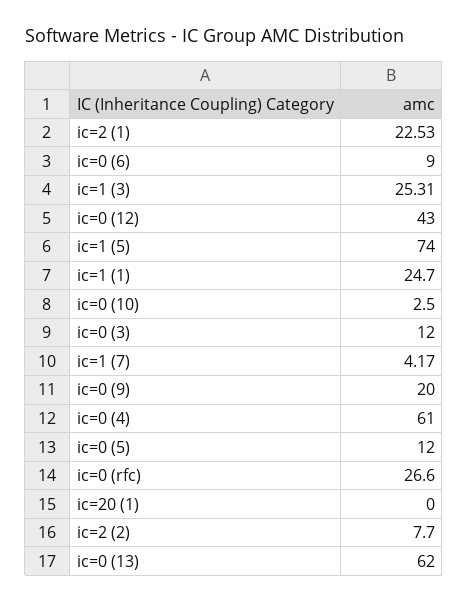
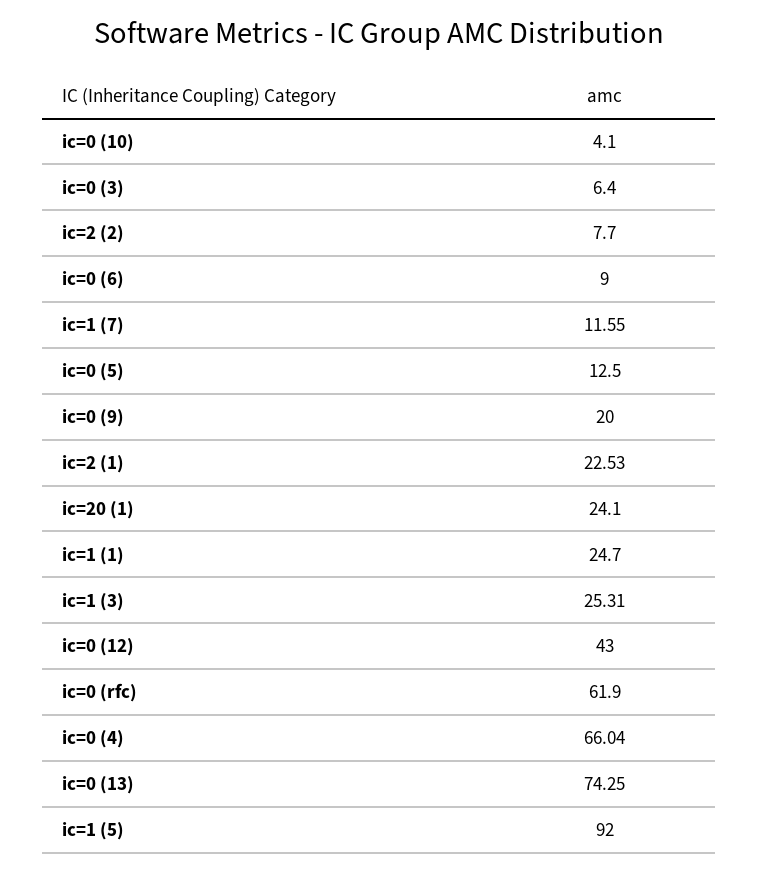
ic=1 (5): 74 -> 92
ic=0 (10): 2.5 -> 4.1
ic=0 (3): 12 -> 6.4
ic=1 (7): 4.17 -> 11.55
ic=0 (4): 61 -> 66.04
ic=0 (5): 12 -> 12.5
ic=0 (rfc): 26.6 -> 61.9
ic=20 (1): 0 -> 24.1
ic=0 (13): 62 -> 74.25

